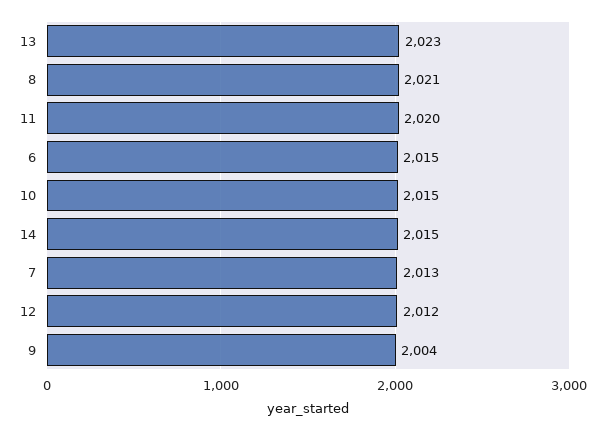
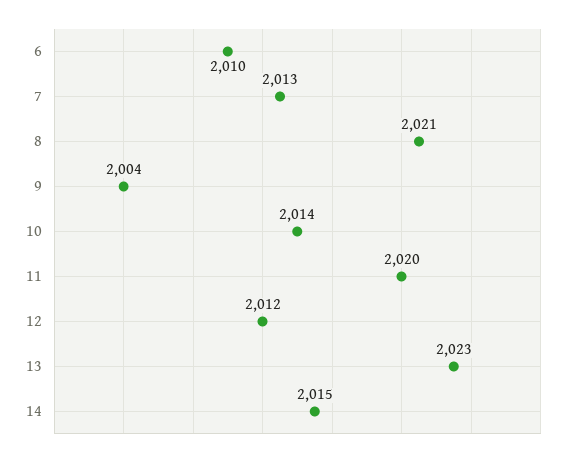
6: 2015 -> 2010
10: 2015 -> 2014

